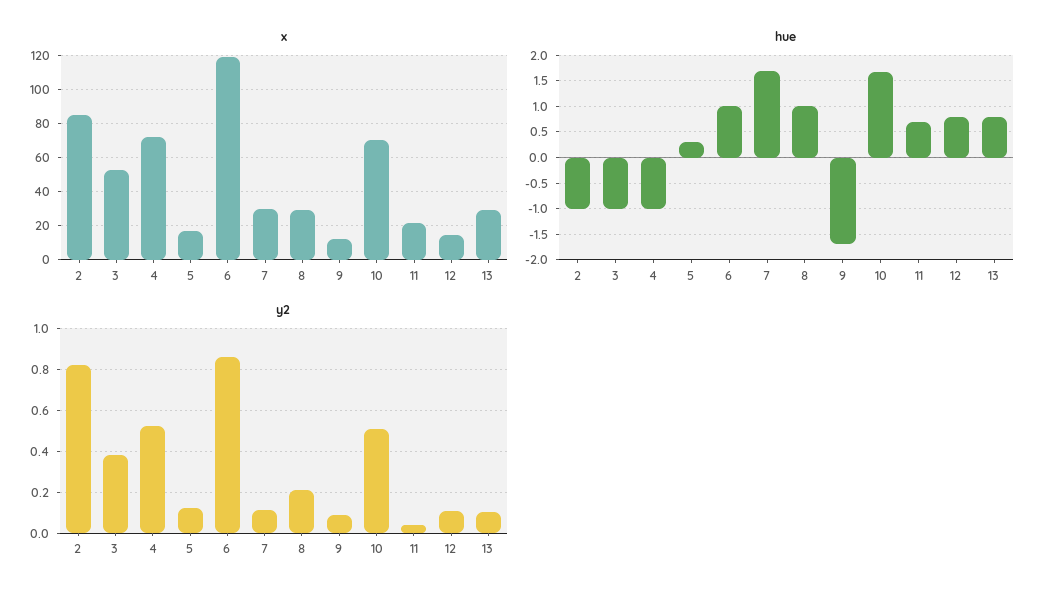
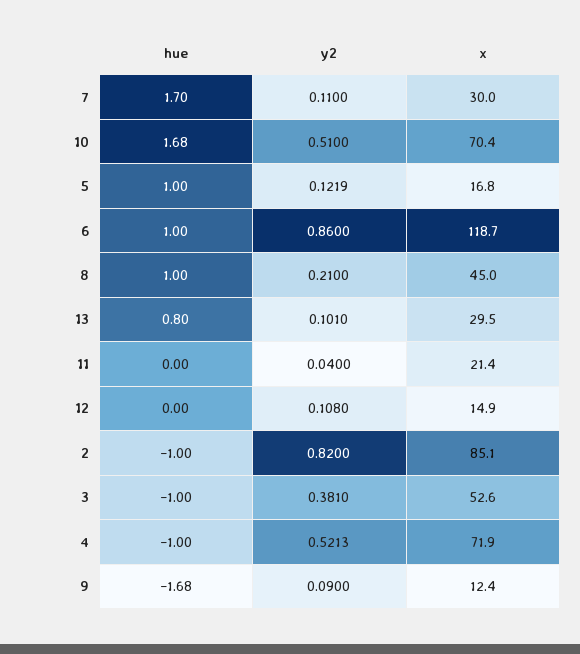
x, 8: 30 -> 45
hue, 5: 0.25 -> 1
hue, 11: 0.75 -> 0
hue, 12: 0.75 -> 0

